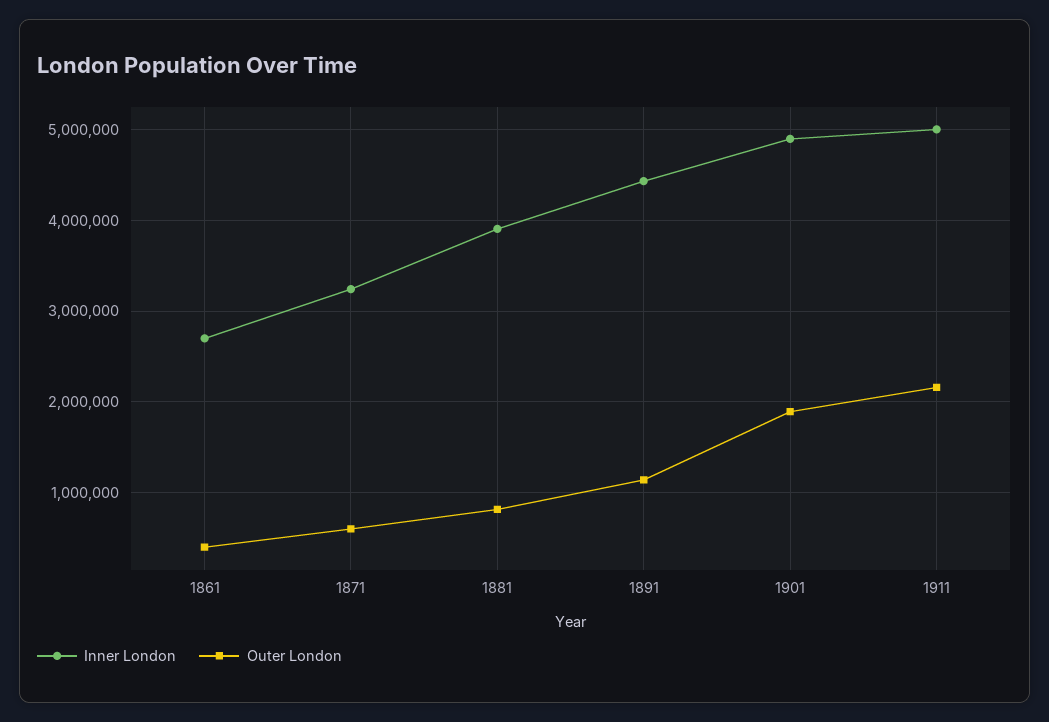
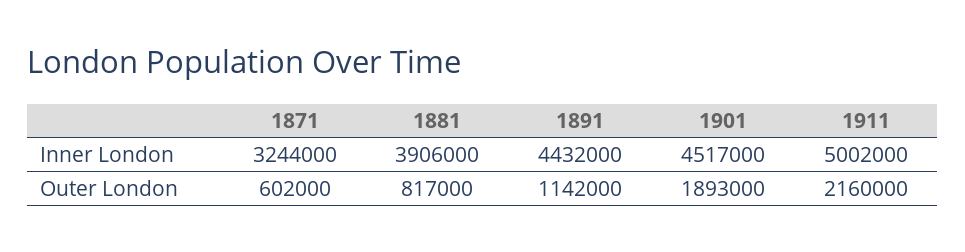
Inner London, 1861: 2700000 -> none
Outer London, 1861: 400000 -> none
Inner London, 1901: 4900000 -> 4517000

